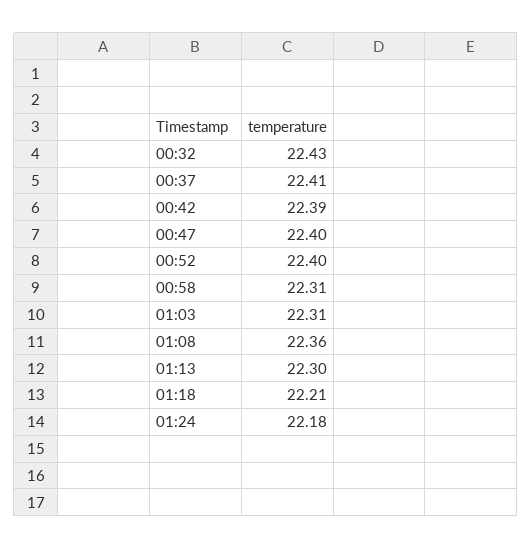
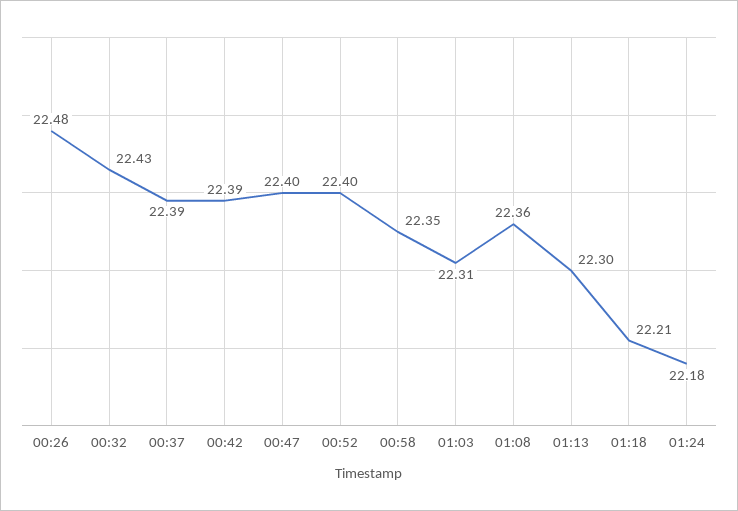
00:37: 22.41 -> 22.39
00:58: 22.31 -> 22.35
00:26: none -> 22.48

